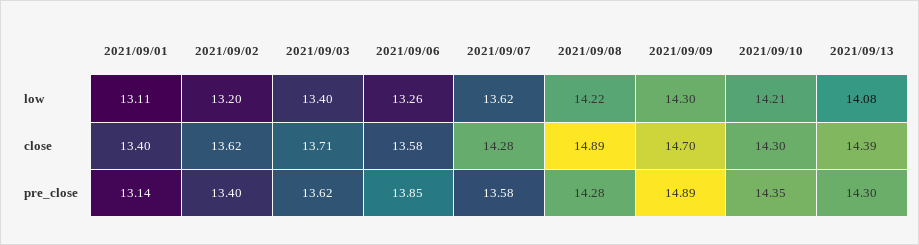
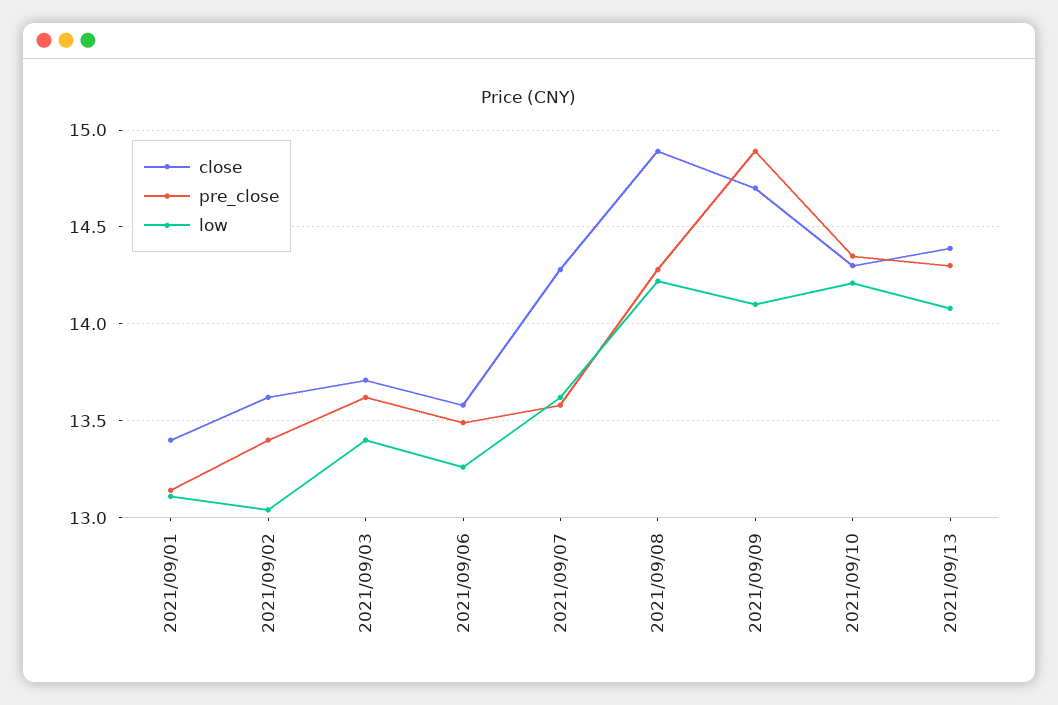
low, 2021/09/02: 13.2 -> 13.05
low, 2021/09/09: 14.3 -> 14.1
pre_close, 2021/09/06: 13.85 -> 13.5

